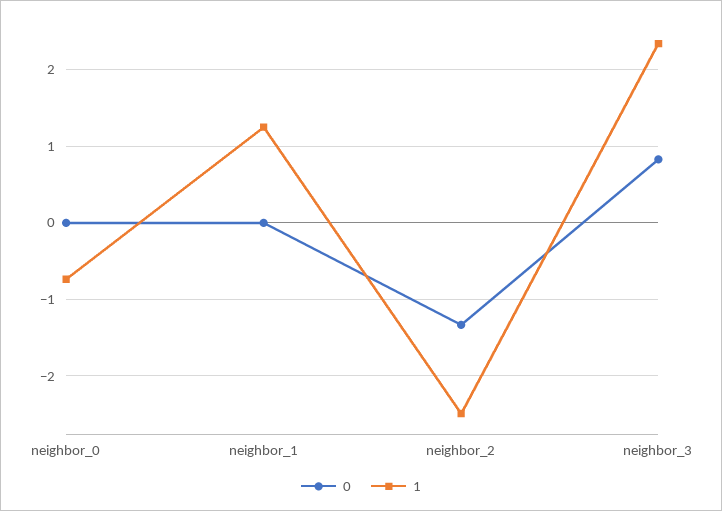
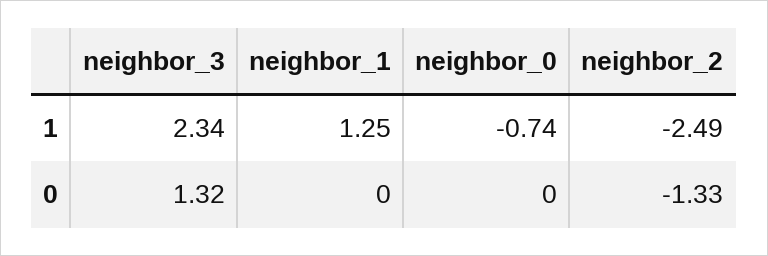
0, neighbor_3: 0.8 -> 1.32

